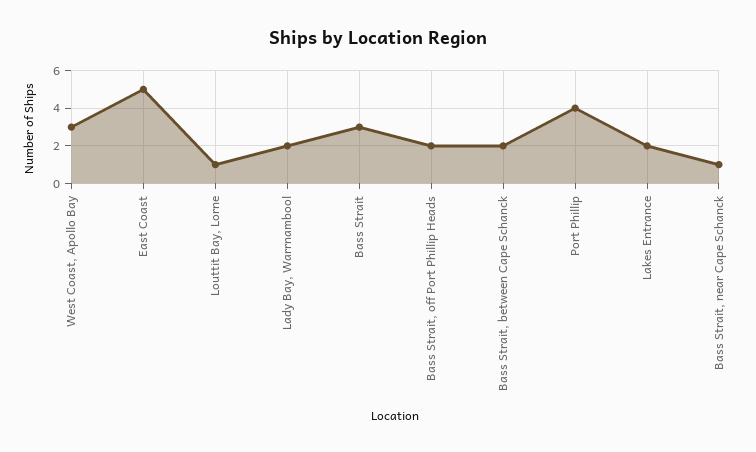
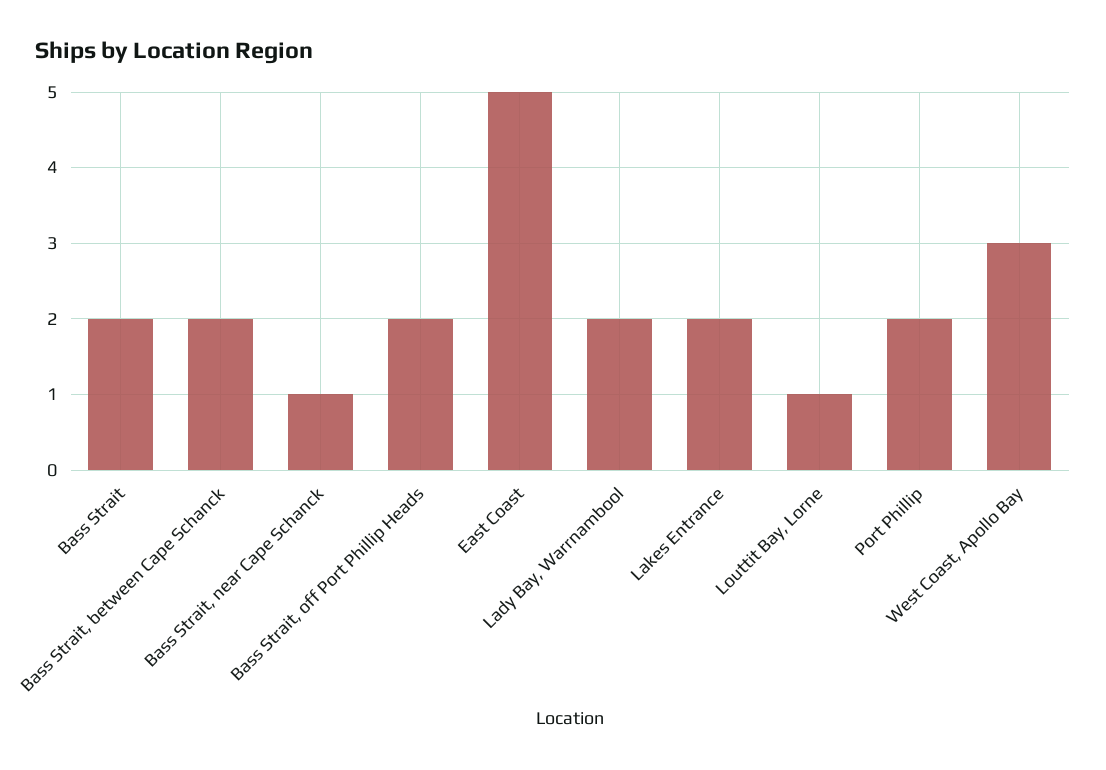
Bass Strait: 3 -> 2
Port Phillip: 4 -> 2

